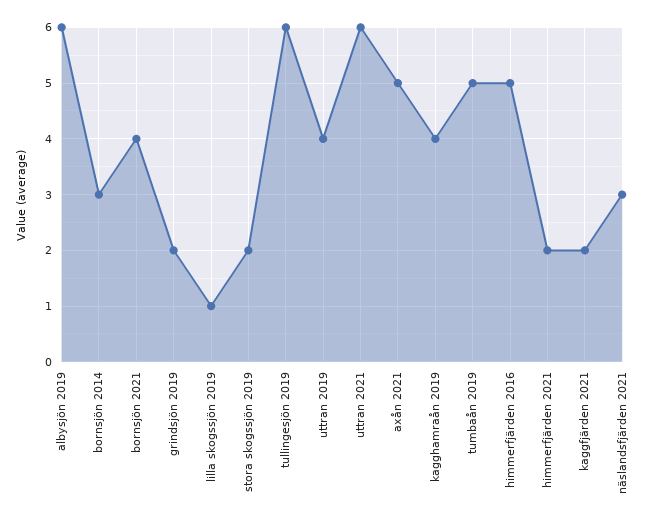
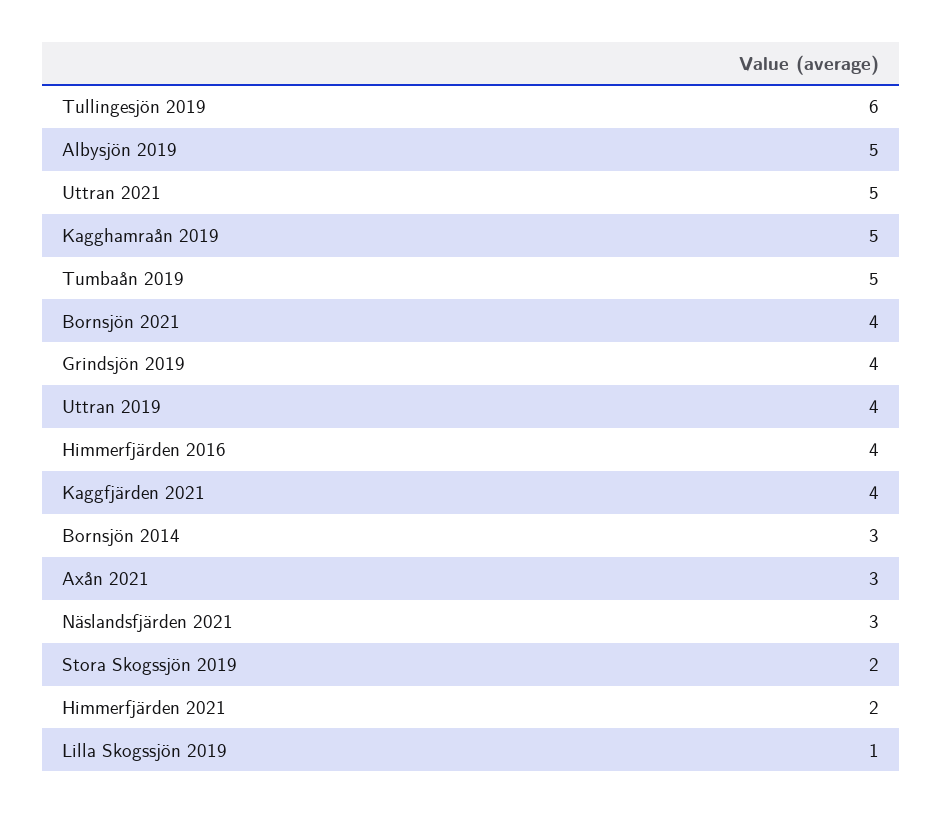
albysjön 2019: 6 -> 5
grindsjön 2019: 2 -> 4
uttran 2021: 6 -> 5
axån 2021: 5 -> 3
kagghamraån 2019: 4 -> 5
himmerfjärden 2016: 5 -> 4
kaggfjärden 2021: 2 -> 4

